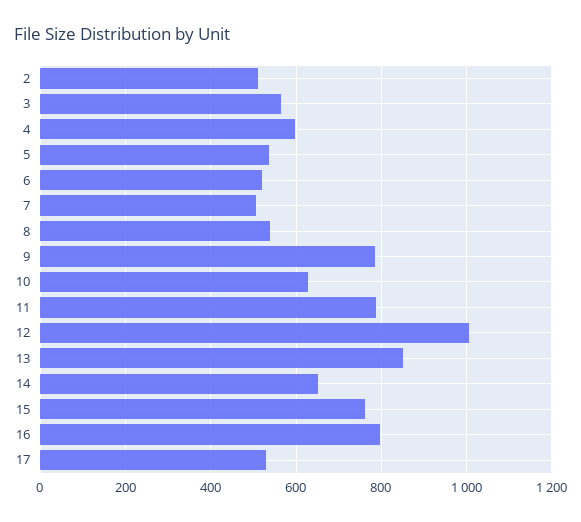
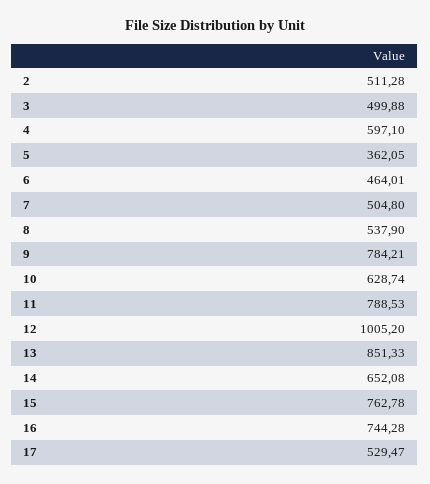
3: 560 -> 499.88
5: 540 -> 362.05
6: 520 -> 464.01
16: 800 -> 744.28

